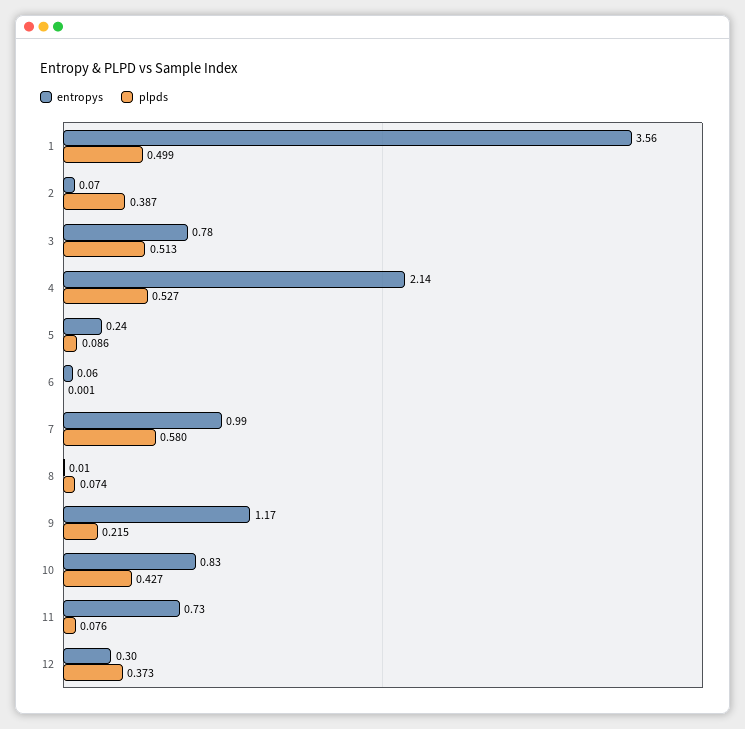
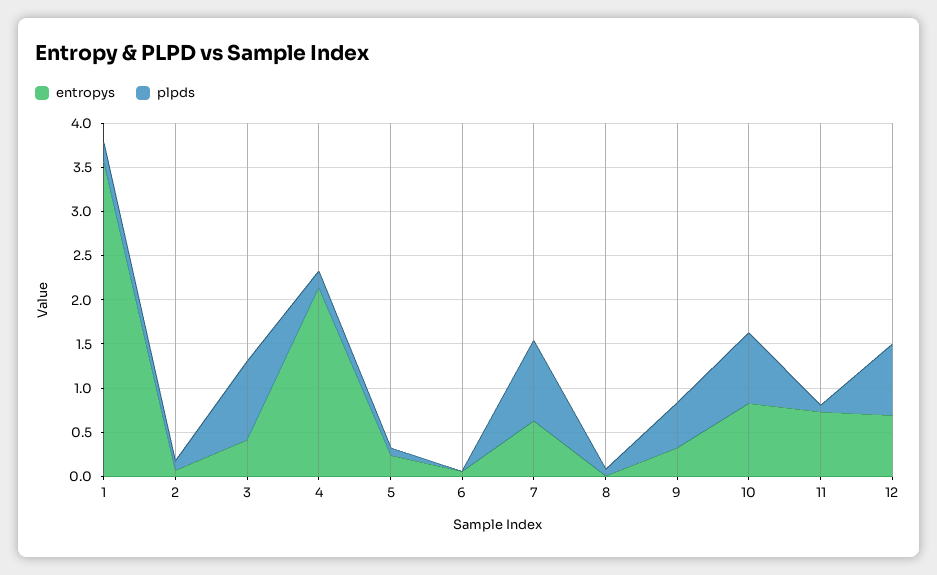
plpds, 1: 0.499 -> 0.2
plpds, 2: 0.387 -> 0.1
entropys, 3: 0.78 -> 0.4
plpds, 3: 0.513 -> 0.9
plpds, 4: 0.527 -> 0.2
entropys, 7: 0.99 -> 0.6
plpds, 7: 0.58 -> 0.9
entropys, 9: 1.17 -> 0.3
plpds, 9: 0.215 -> 0.5
plpds, 10: 0.427 -> 0.8
entropys, 12: 0.3 -> 0.7
plpds, 12: 0.373 -> 0.8

